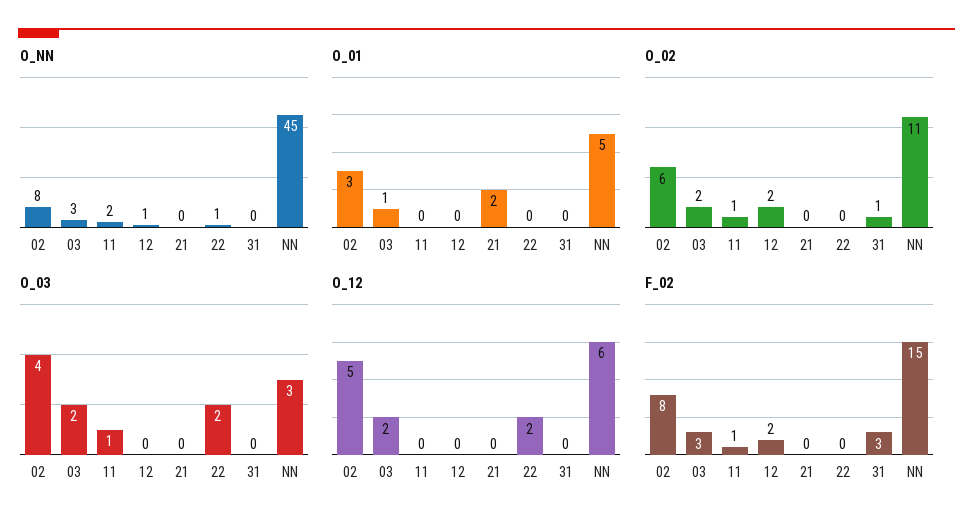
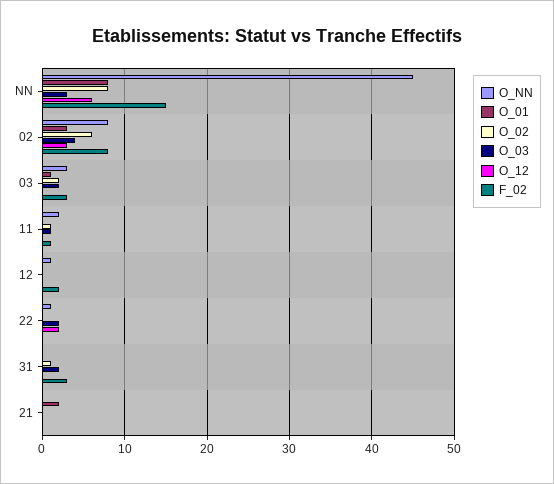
O_01, NN: 5 -> 8
O_02, 12: 2 -> 0
O_02, NN: 11 -> 8
O_03, 31: 0 -> 2
O_12, 02: 5 -> 3
O_12, 03: 2 -> 0

